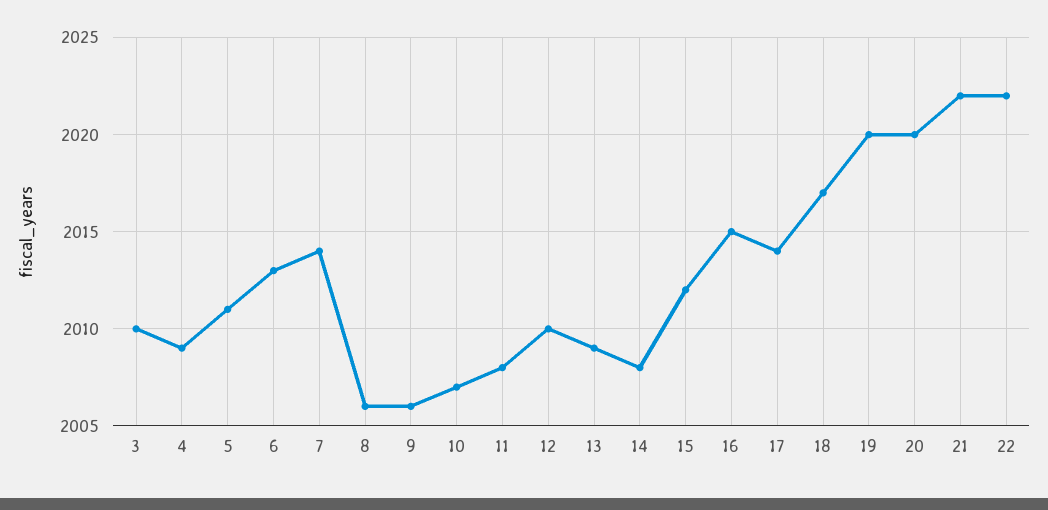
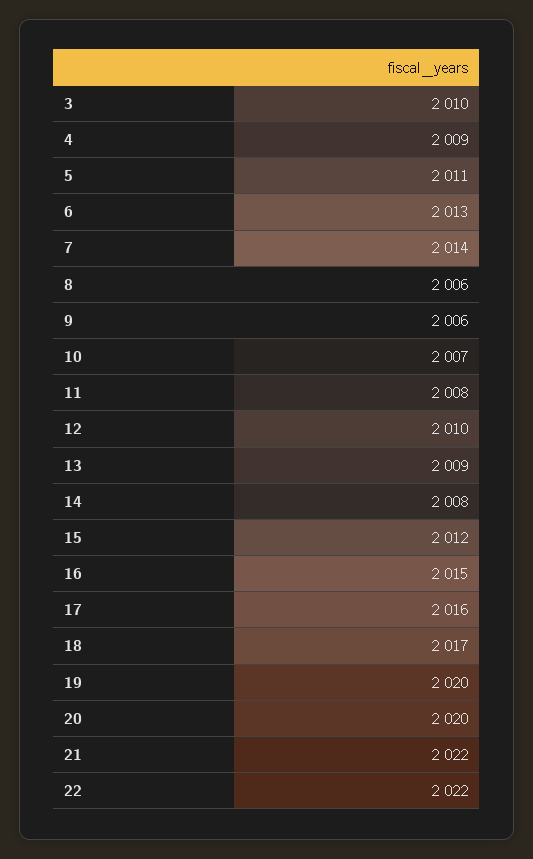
17: 2014 -> 2016

